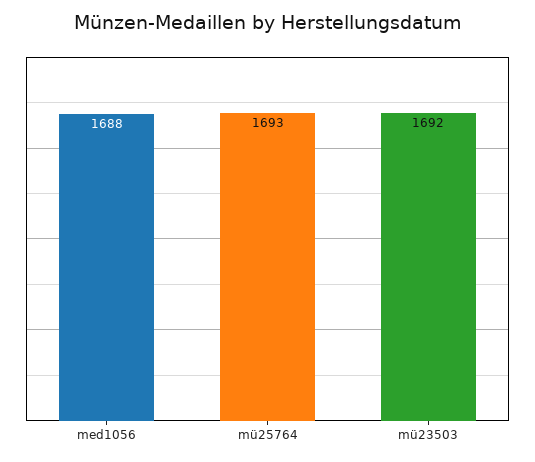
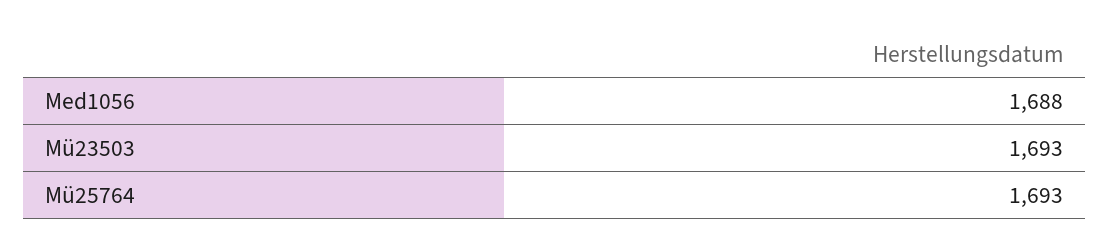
mü23503: 1692 -> 1693

